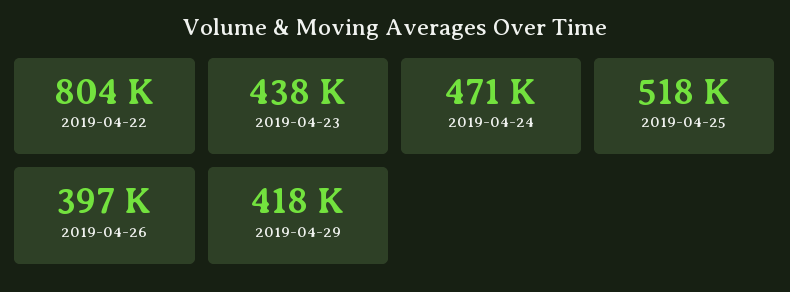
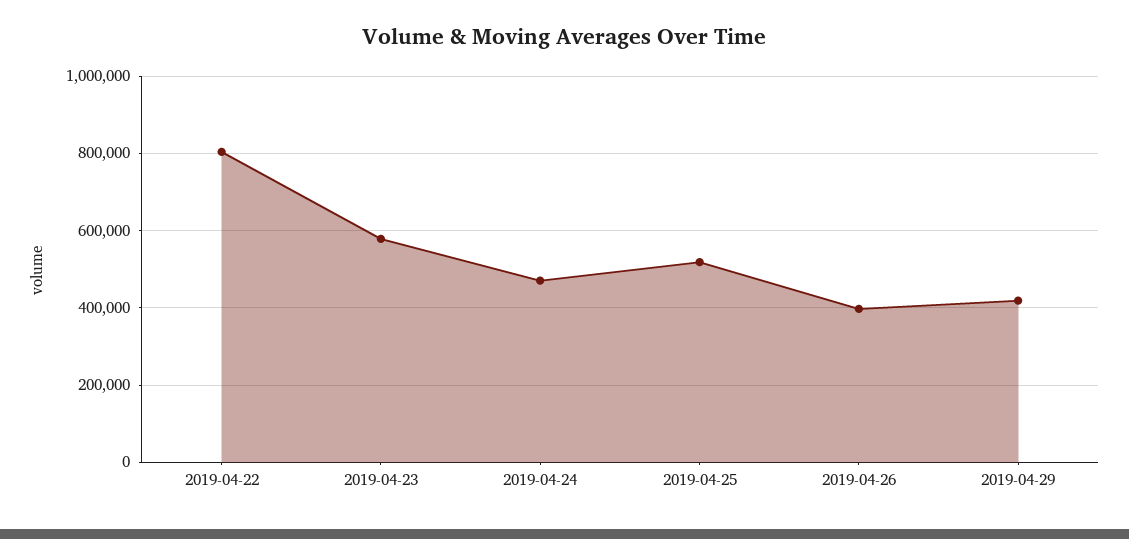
2019-04-23: 438000 -> 580000

